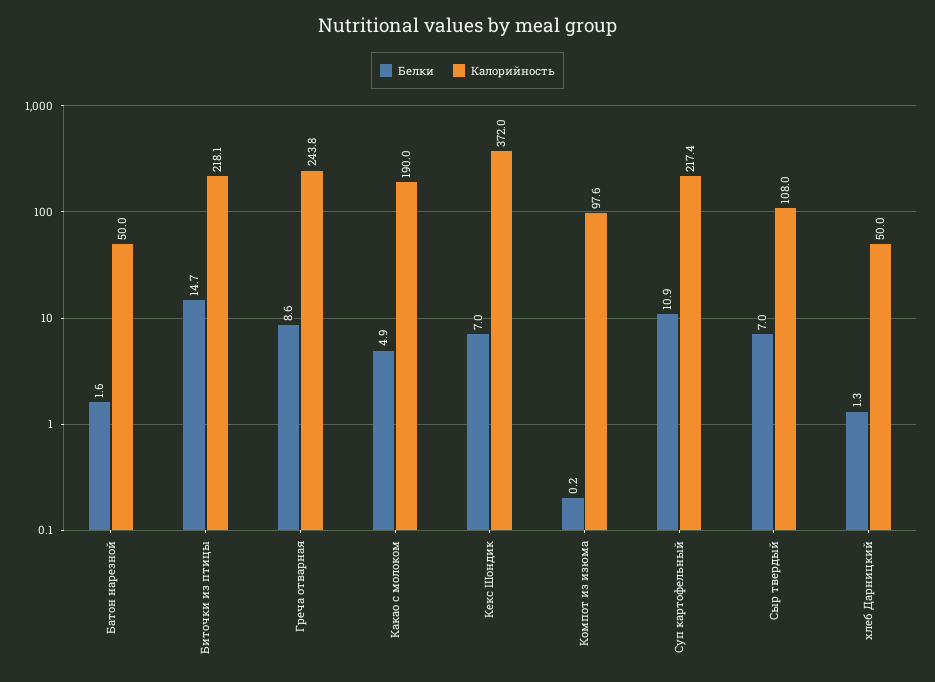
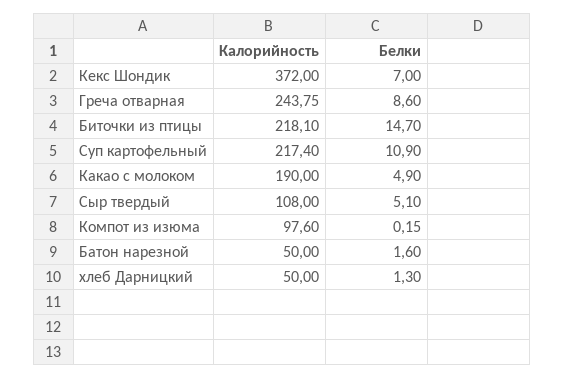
Белки, Сыр твердый: 7 -> 5.1

